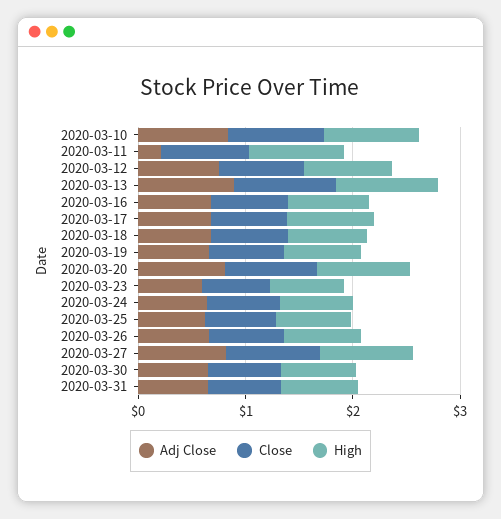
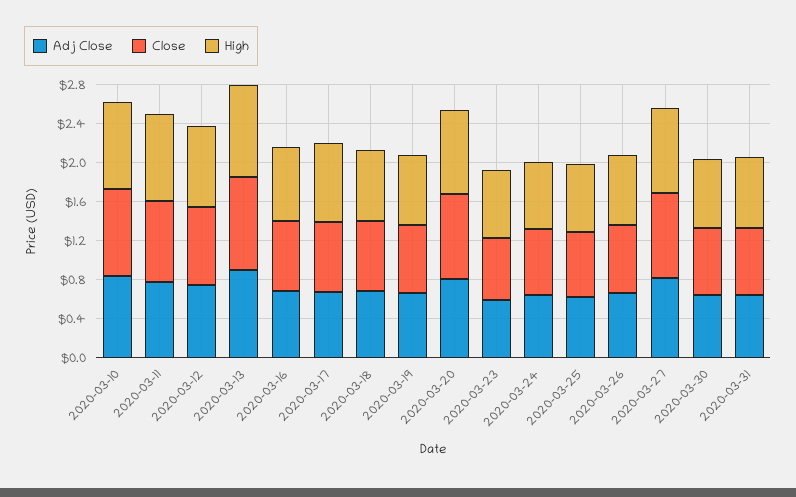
Adj Close, 2020-03-11: 0.2 -> 0.8

